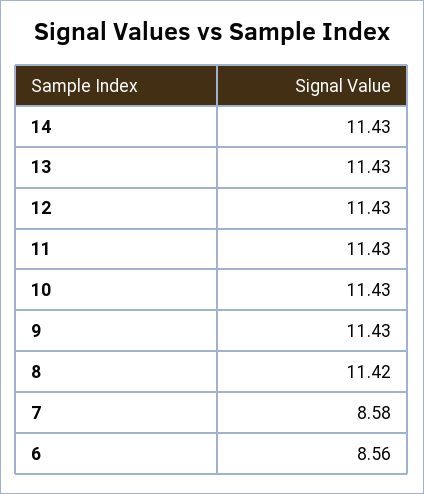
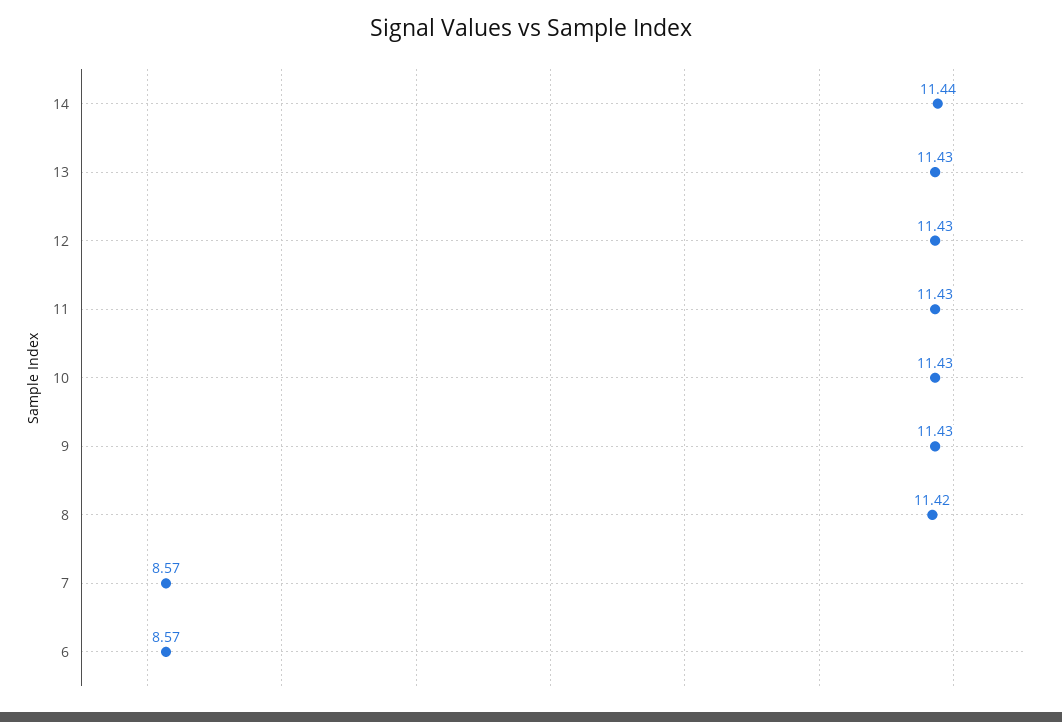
14: 11.43 -> 11.44
7: 8.58 -> 8.57
6: 8.56 -> 8.57

